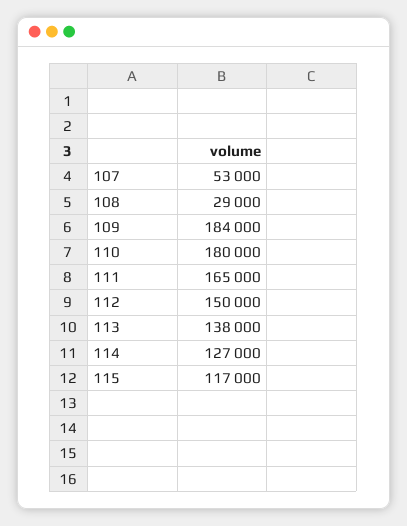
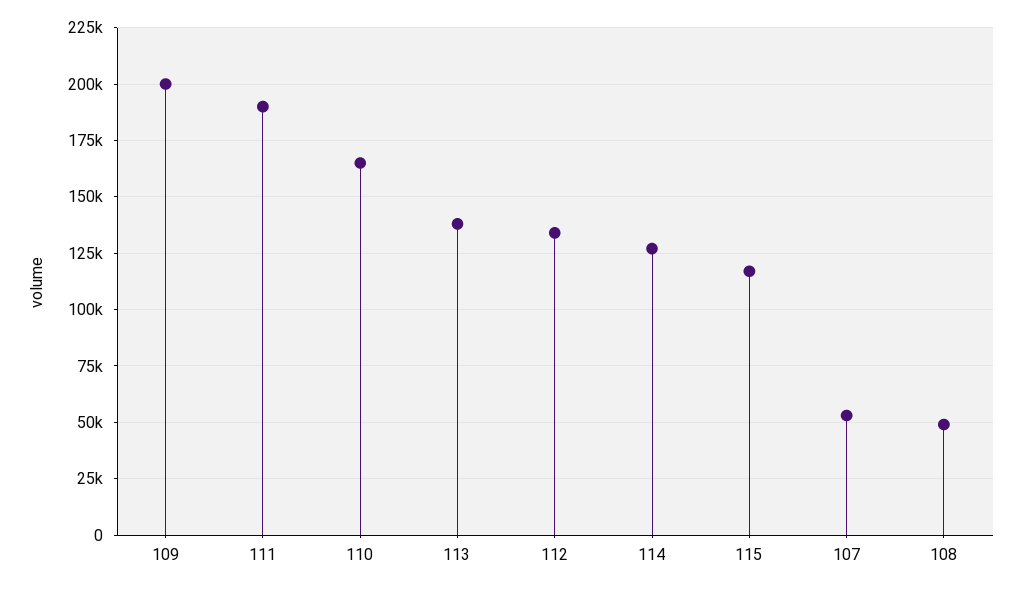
108: 29000 -> 50000
109: 184000 -> 200000
110: 180000 -> 165000
111: 165000 -> 190000
112: 150000 -> 135000

